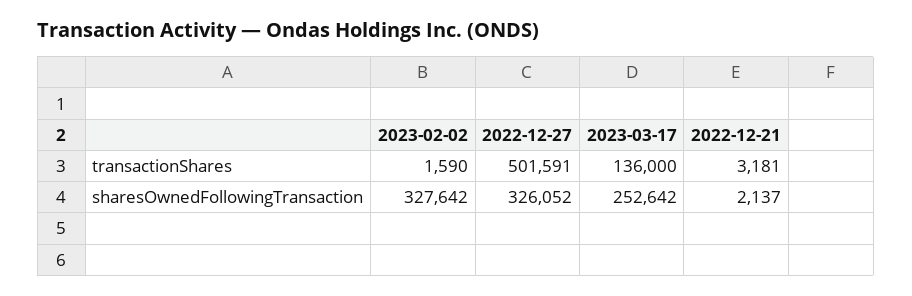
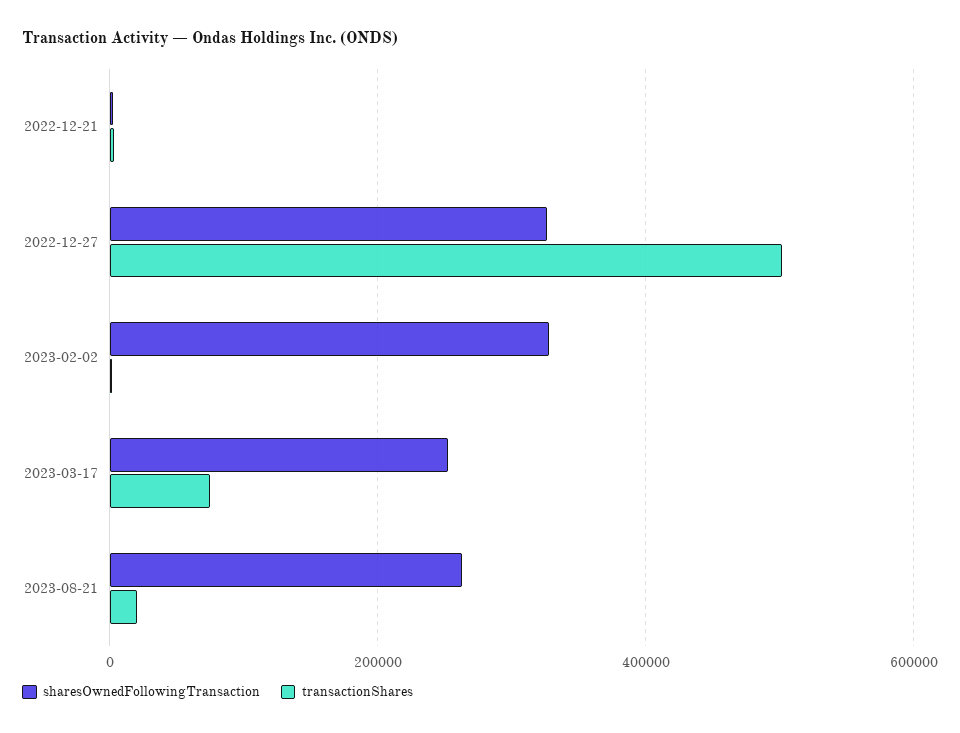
transactionShares, 2023-03-17: 136000 -> 80000
sharesOwnedFollowingTransaction, 2023-08-21: none -> 260000
transactionShares, 2023-08-21: none -> 20000

